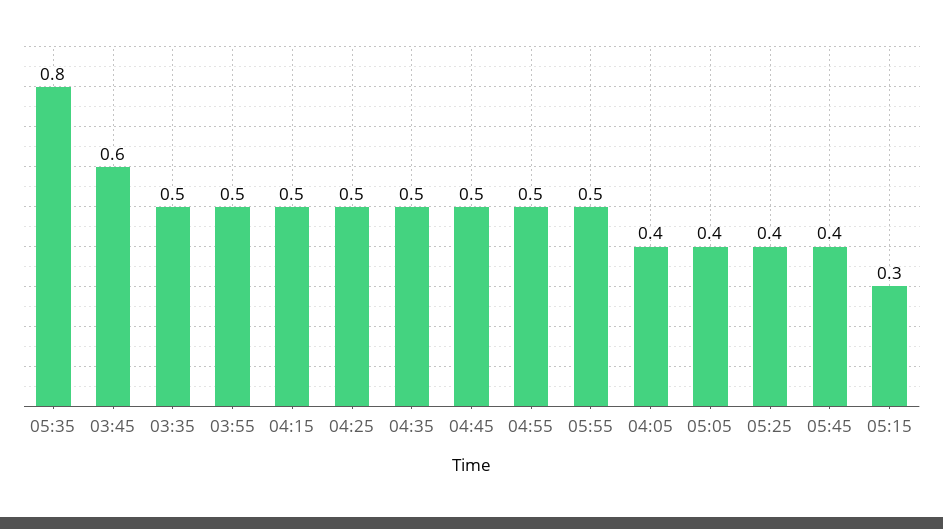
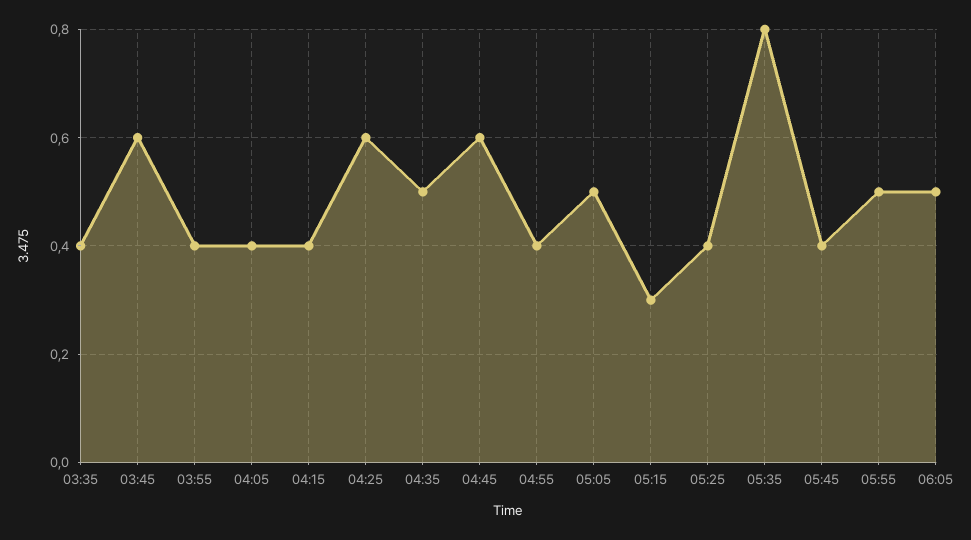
03:35: 0.5 -> 0.4
03:55: 0.5 -> 0.4
04:15: 0.5 -> 0.4
04:25: 0.5 -> 0.6
04:45: 0.5 -> 0.6
04:55: 0.5 -> 0.4
05:05: 0.4 -> 0.5
06:05: none -> 0.5

